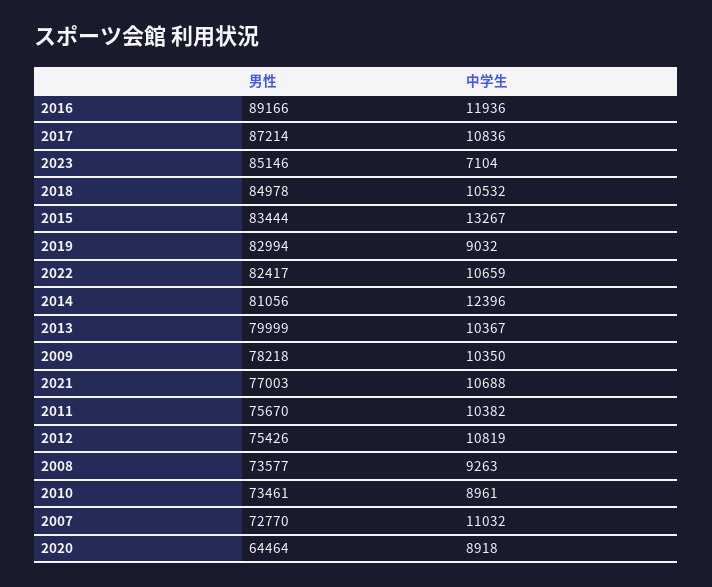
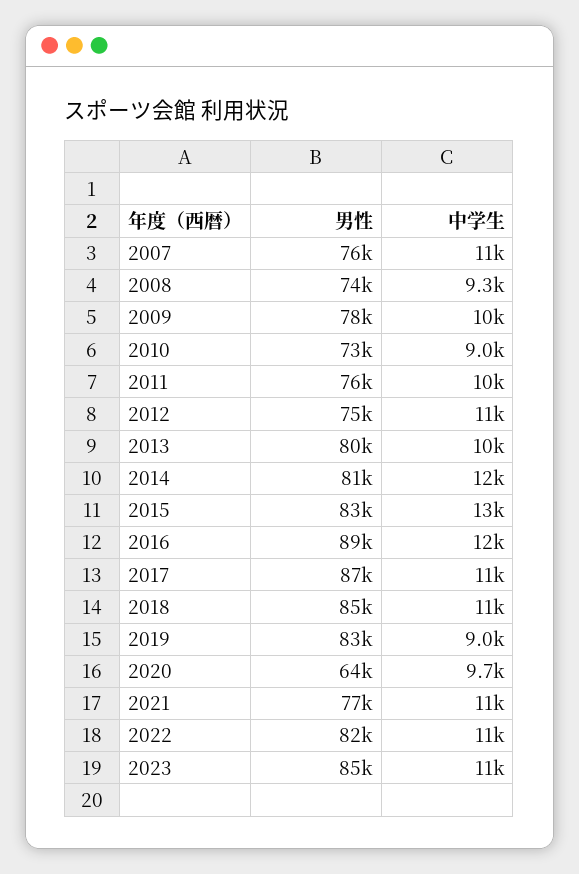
中学生, 2023: 7104 -> 11000
男性, 2007: 72770 -> 76000
中学生, 2020: 8918 -> 9700

